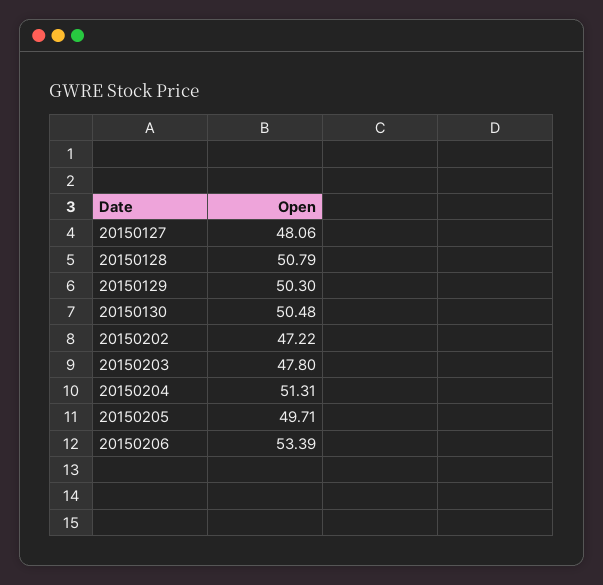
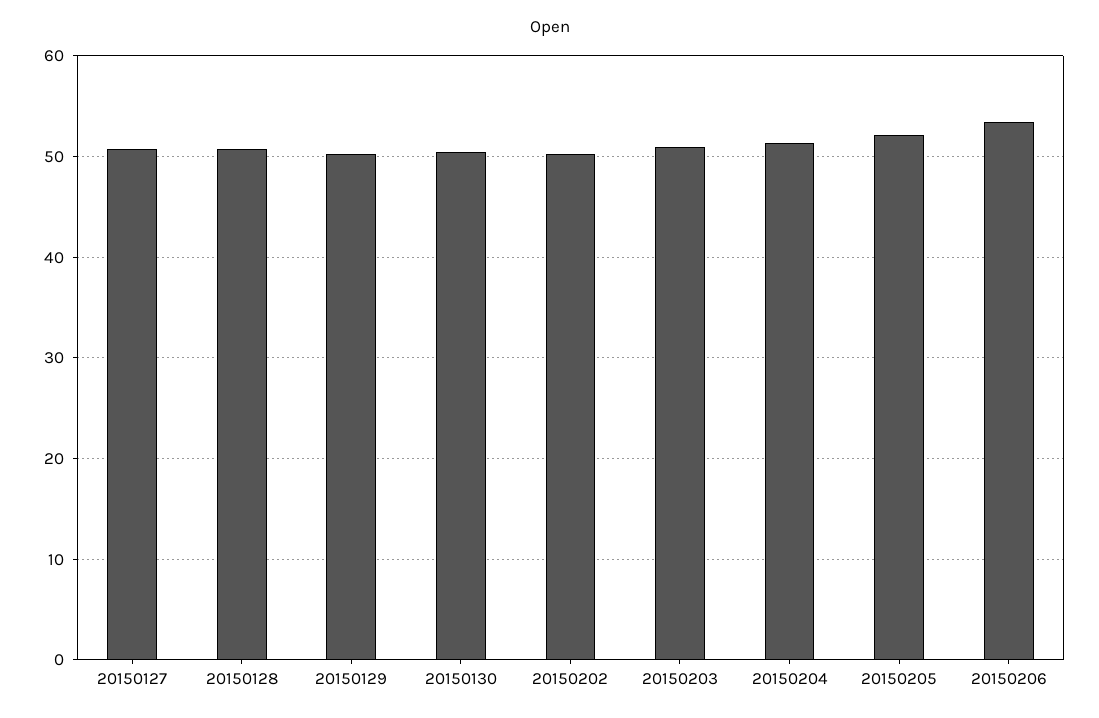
20150127: 48.06 -> 51
20150202: 47.22 -> 50
20150203: 47.8 -> 51
20150205: 49.71 -> 52

